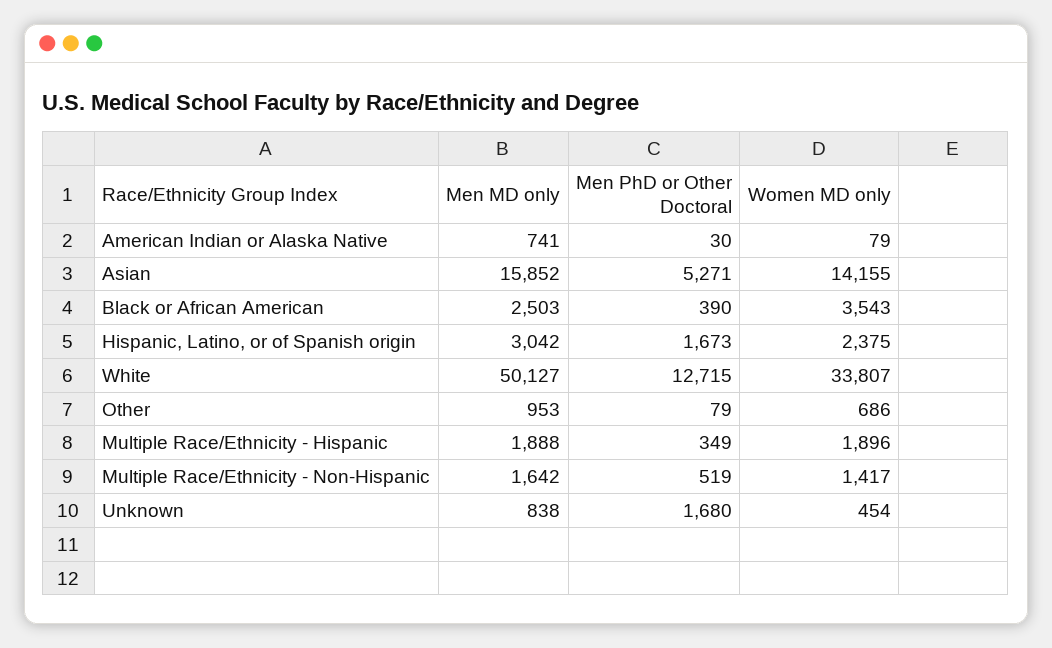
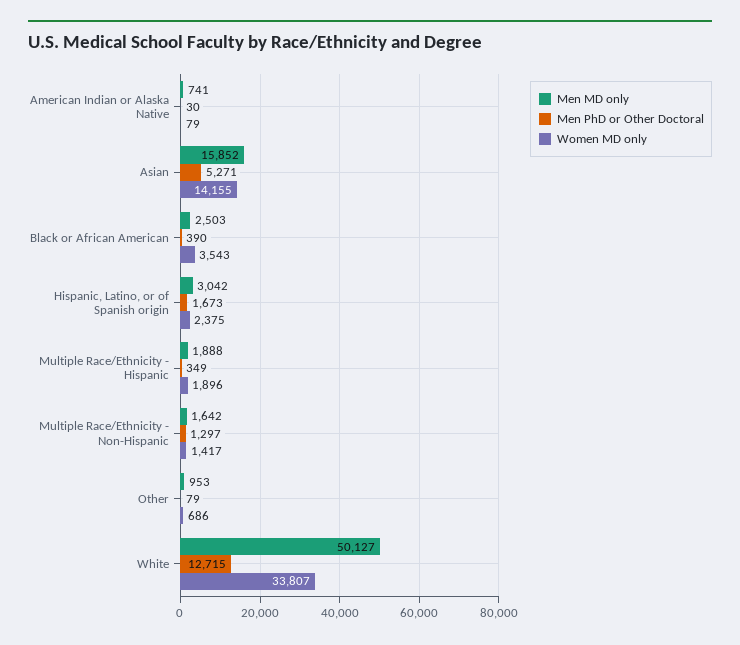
Men PhD or Other Doctoral, Multiple Race/Ethnicity - Non-Hispanic: 519 -> 1297
Men MD only, Unknown: 838 -> none
Men PhD or Other Doctoral, Unknown: 1680 -> none
Women MD only, Unknown: 454 -> none

